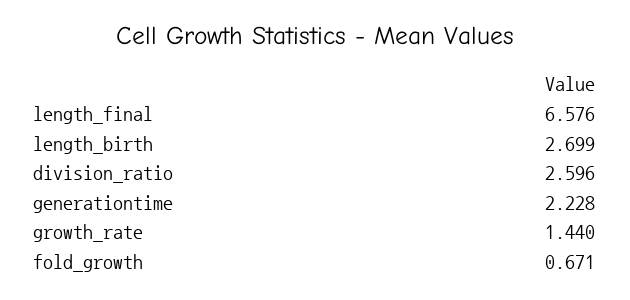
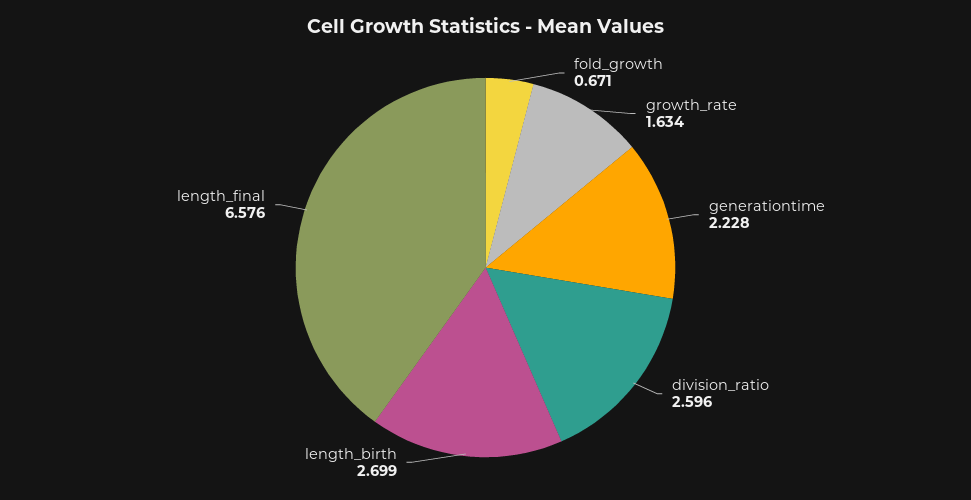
growth_rate: 1.44 -> 1.634

